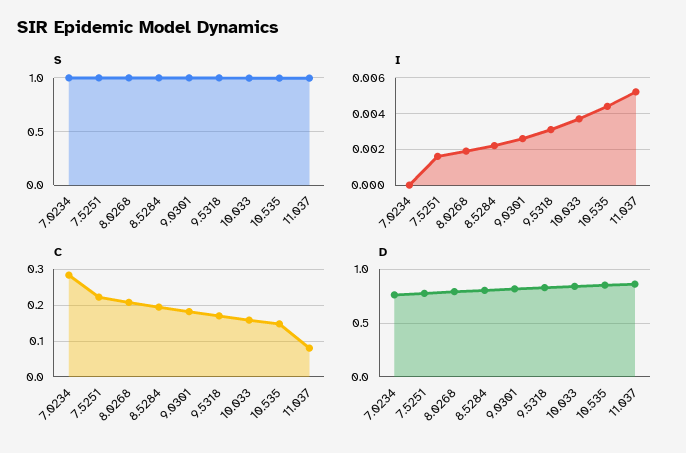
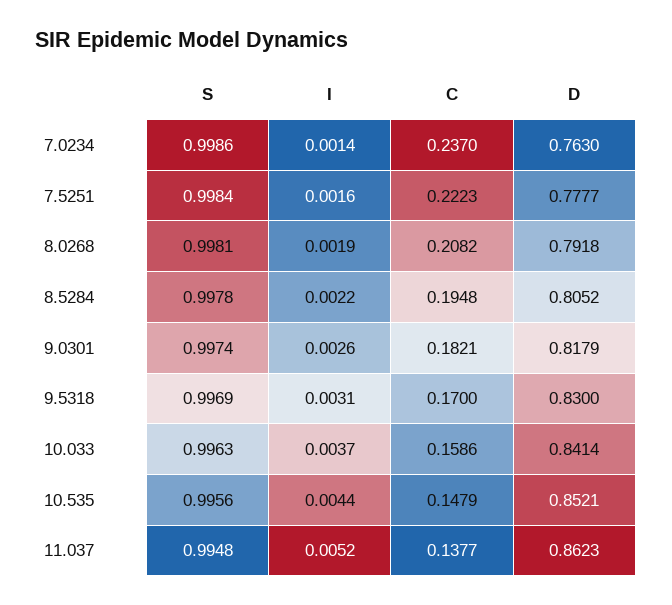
I, 7.0234: 0 -> 0.0014
C, 7.0234: 0.28 -> 0.237
C, 11.037: 0.08 -> 0.1377

